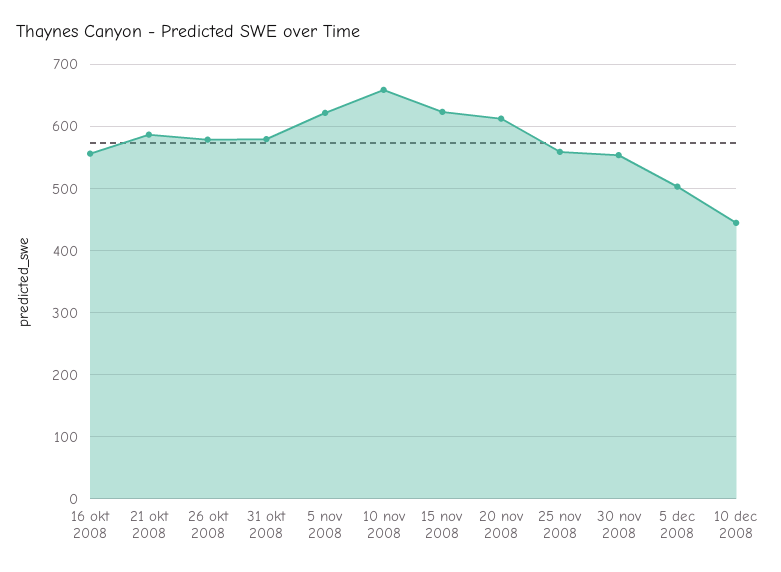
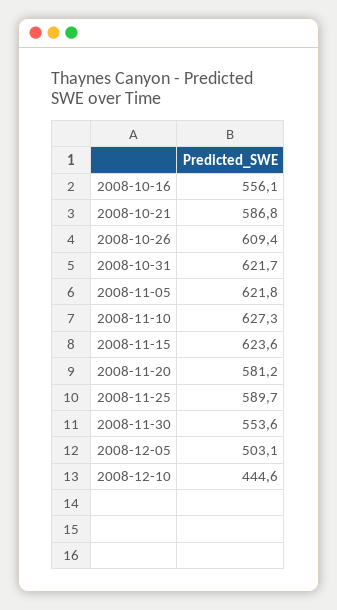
26 okt 2008: 580 -> 609.4
31 okt 2008: 580 -> 621.7
10 nov 2008: 660 -> 627.3
20 nov 2008: 610 -> 581.2
25 nov 2008: 560 -> 589.7

